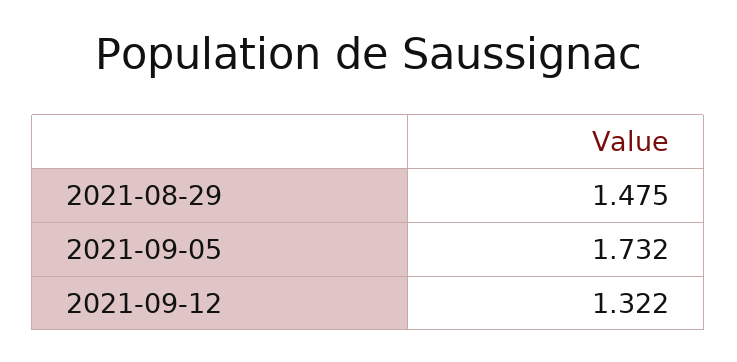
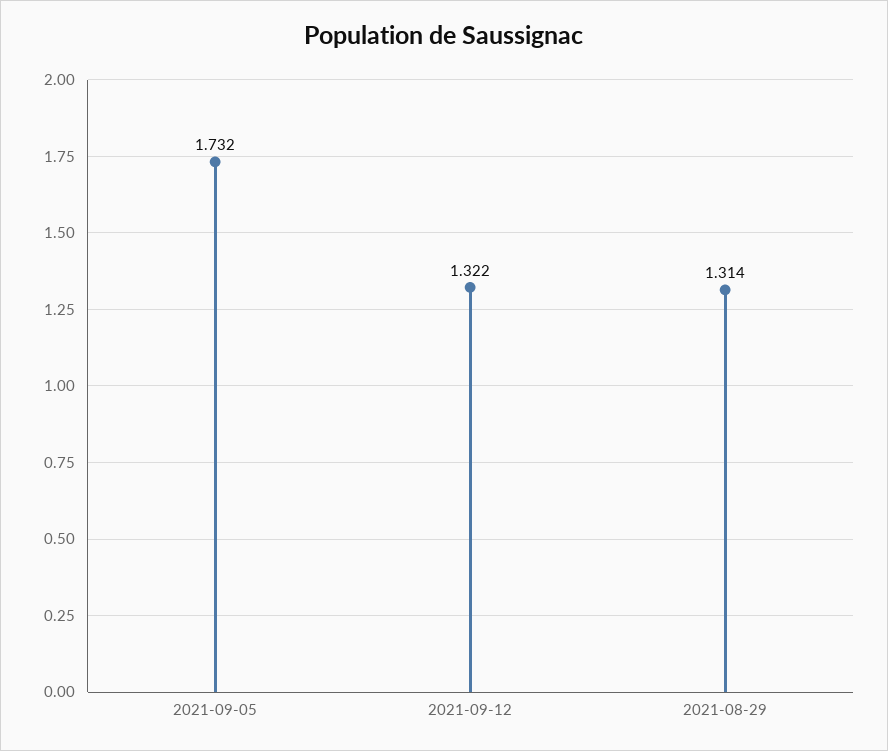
2021-08-29: 1.475 -> 1.314

